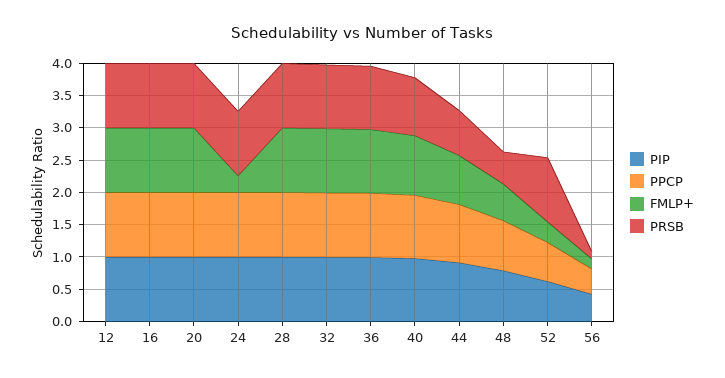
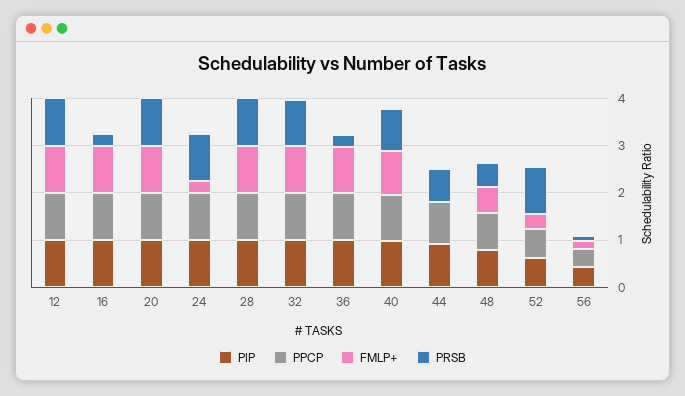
PRSB, 16: 1 -> 0.2
PRSB, 36: 1 -> 0.2
FMLP+, 44: 0.75 -> 0

